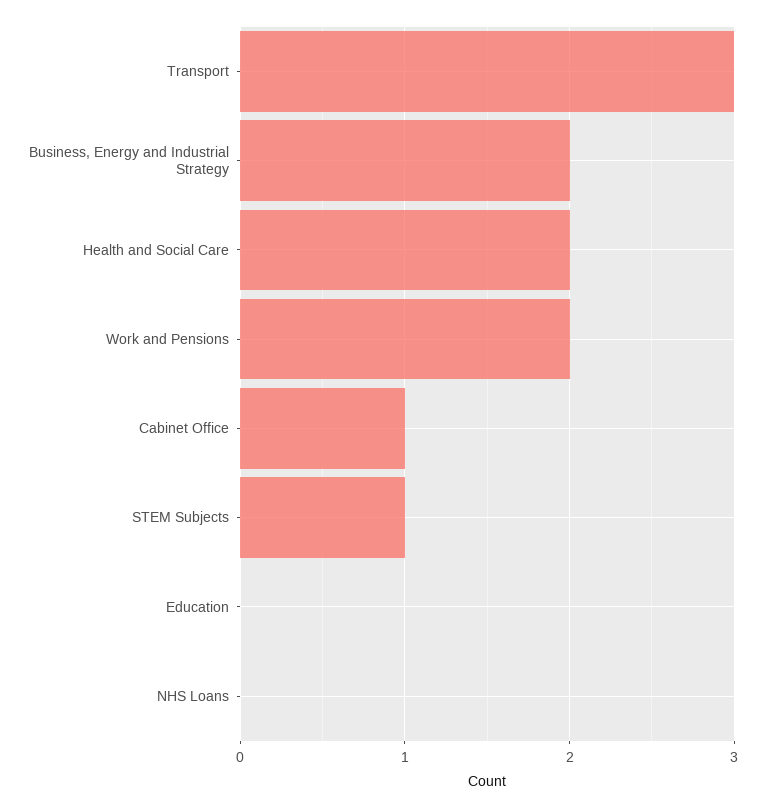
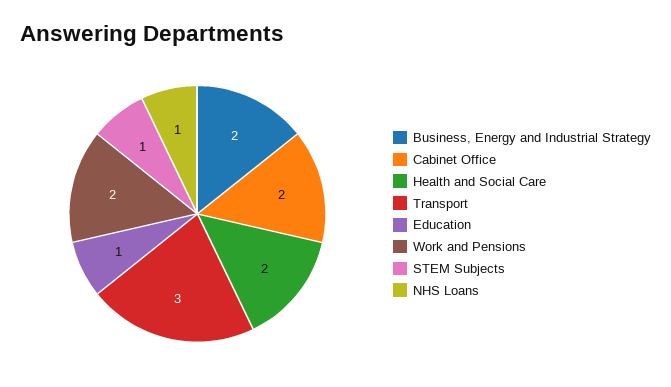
Cabinet Office: 1 -> 2
Education: 0 -> 1
NHS Loans: 0 -> 1

